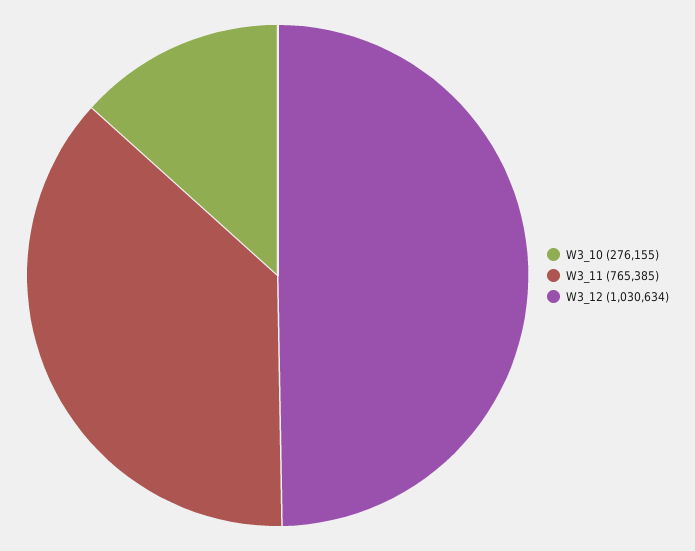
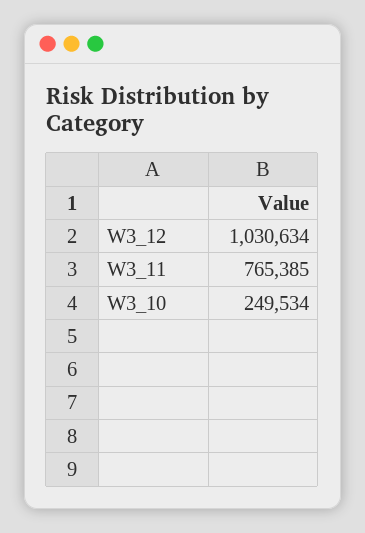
W3_10: 276155 -> 249534

